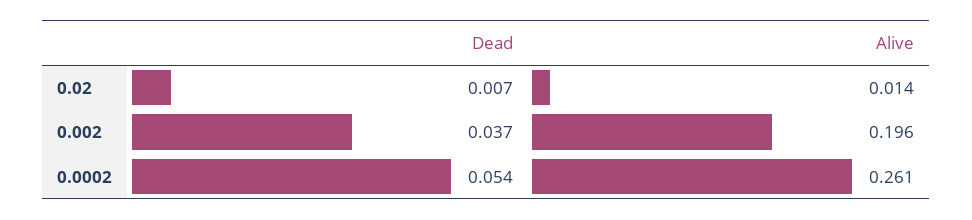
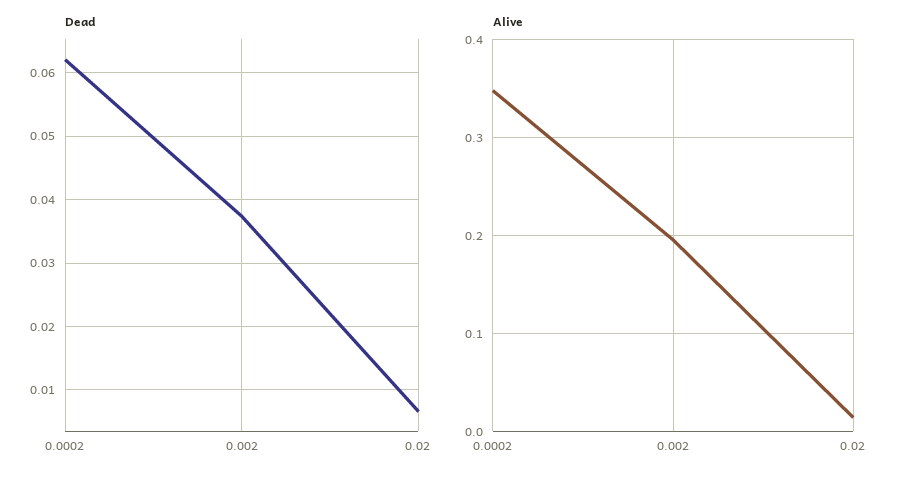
Dead, 0.0002: 0.054 -> 0.062
Alive, 0.0002: 0.261 -> 0.35

